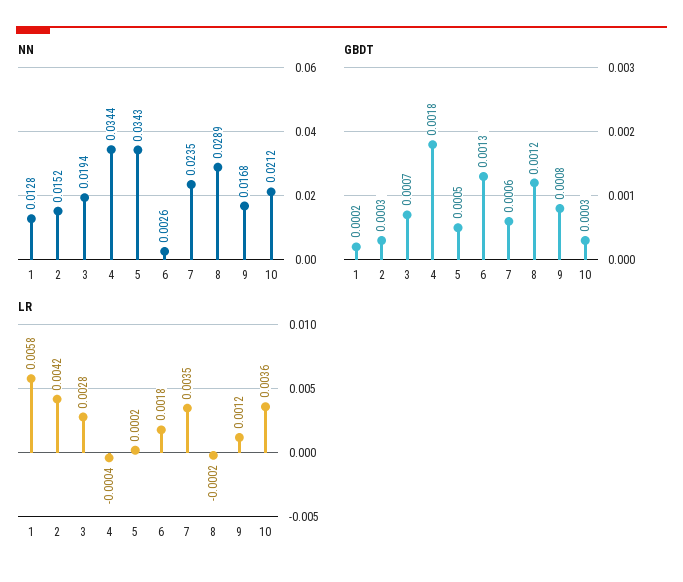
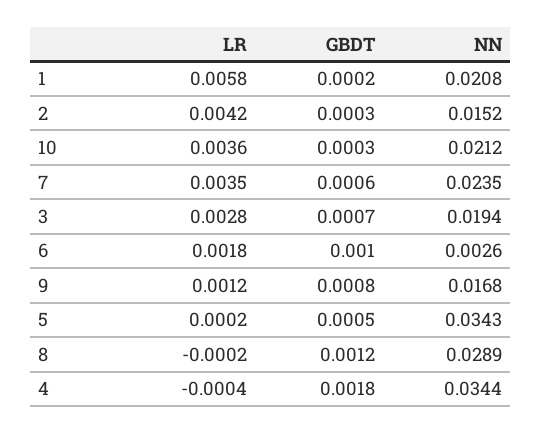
NN, 1: 0.0128 -> 0.0208
GBDT, 6: 0.0013 -> 0.001

